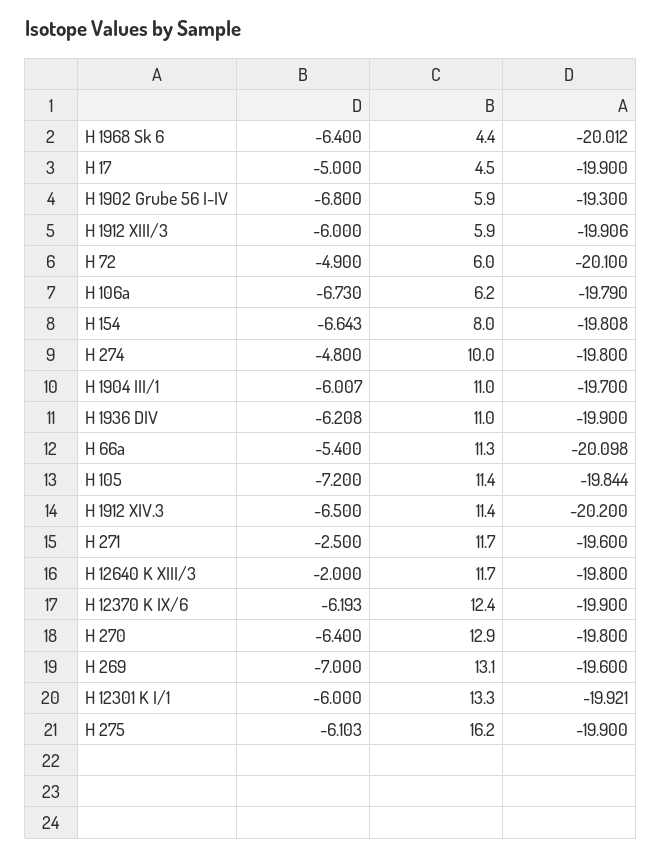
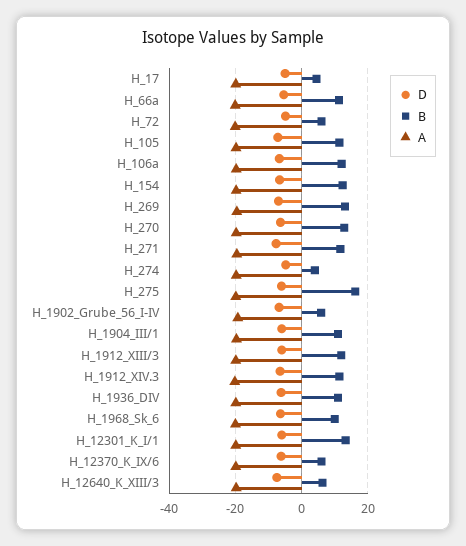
B, H 1968 Sk 6: 4.4 -> 10
B, H 1912 XIII/3: 5.9 -> 12
B, H 106a: 6.2 -> 12
B, H 154: 8 -> 12
B, H 274: 10 -> 4
D, H 271: -2.5 -> -8
D, H 12640 K XIII/3: -2 -> -8
B, H 12640 K XIII/3: 11.7 -> 6
B, H 12370 K IX/6: 12.4 -> 6

